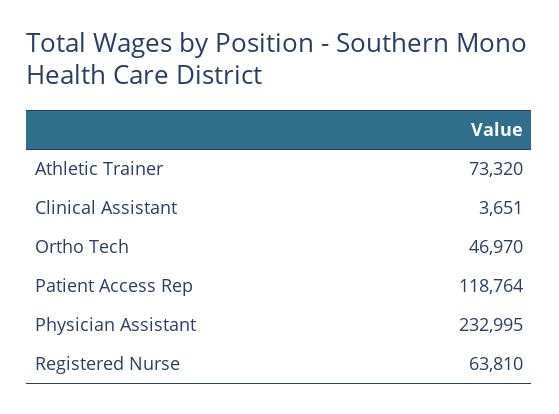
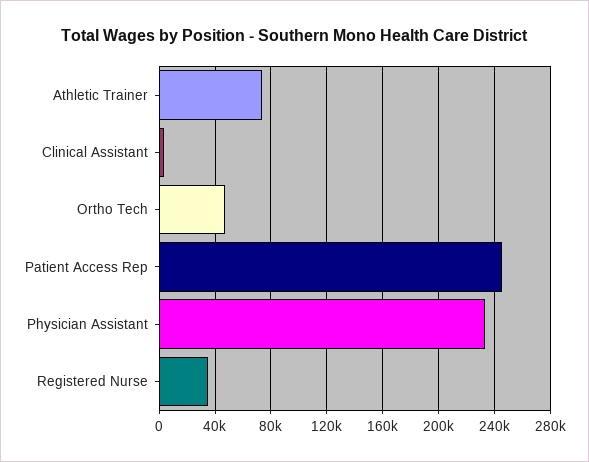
Patient Access Rep: 118764 -> 245000
Registered Nurse: 63810 -> 35000

